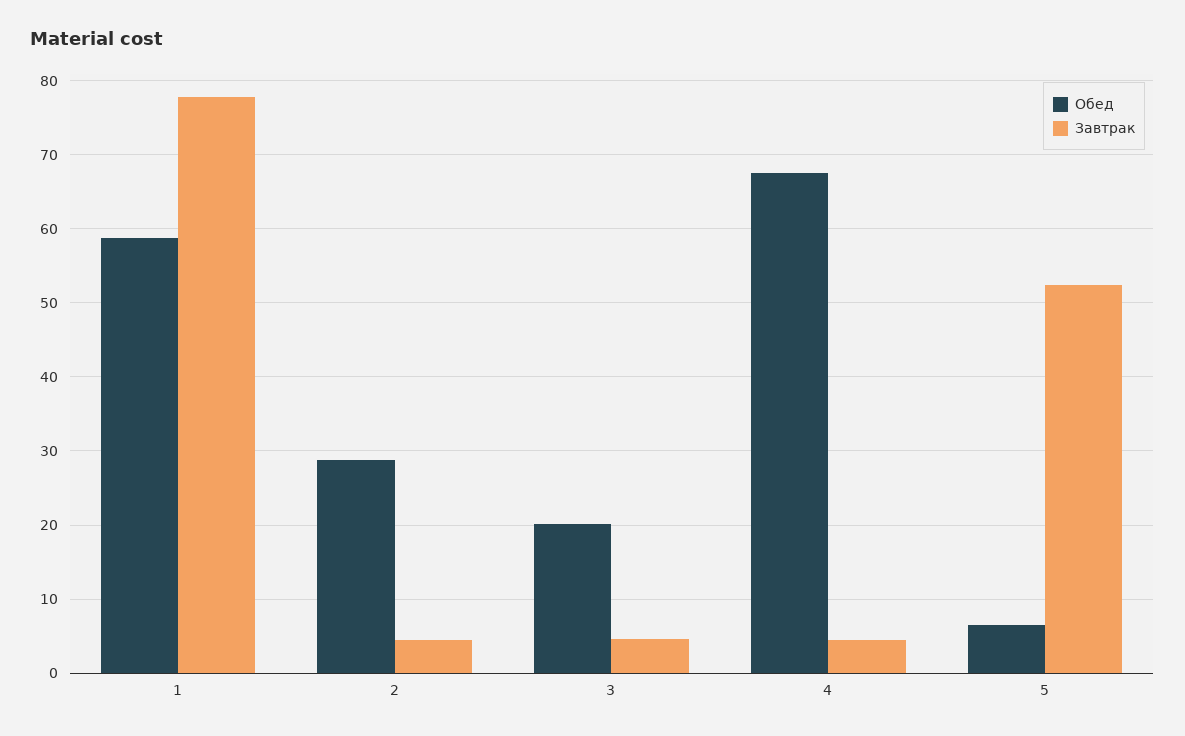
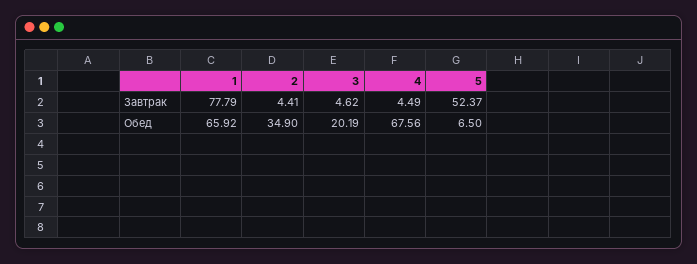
Обед, 1: 59 -> 65.92
Обед, 2: 29 -> 34.9

